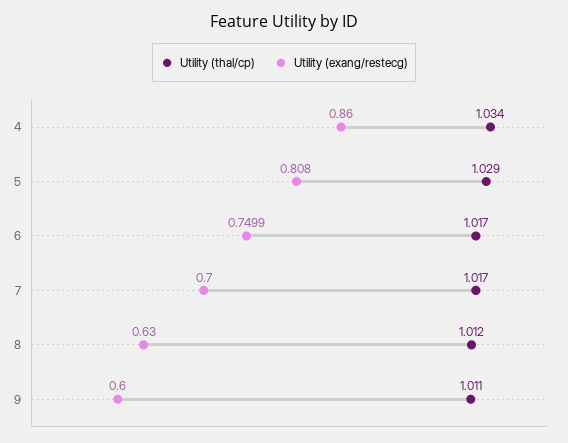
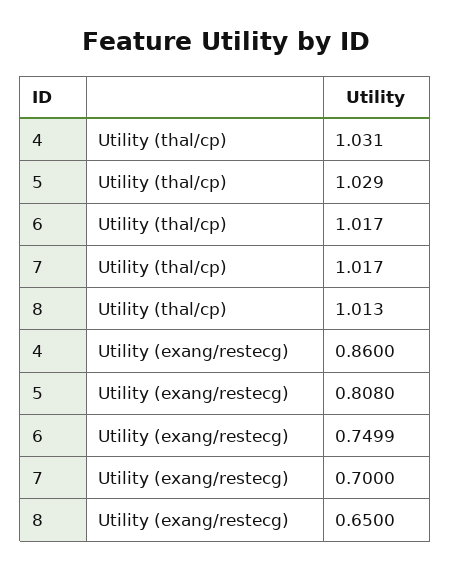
Utility (thal/cp), 4: 1.034 -> 1.031
Utility (thal/cp), 8: 1.012 -> 1.013
Utility (exang/restecg), 8: 0.63 -> 0.65
Utility (thal/cp), 9: 1.011 -> none
Utility (exang/restecg), 9: 0.6 -> none

